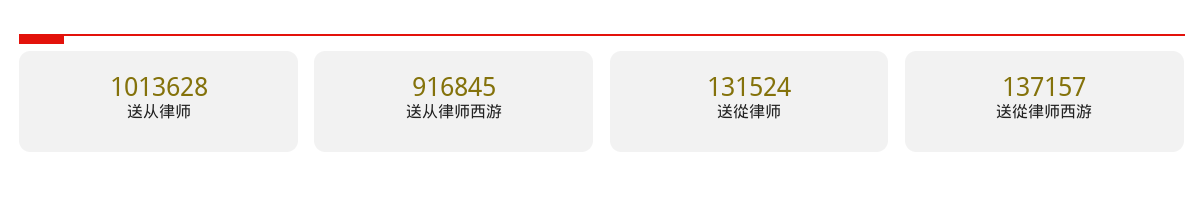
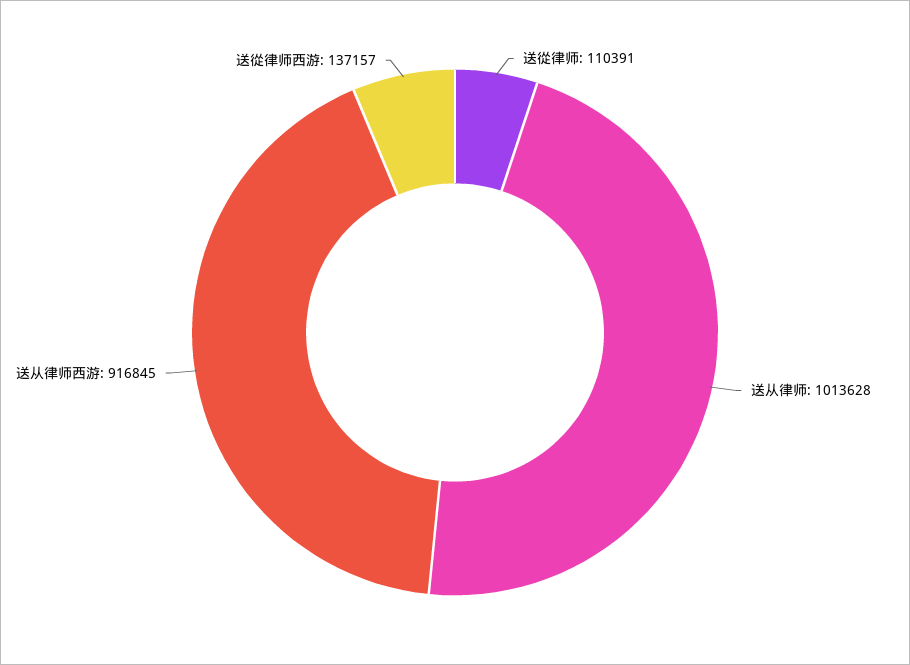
送從律师: 131524 -> 110391

